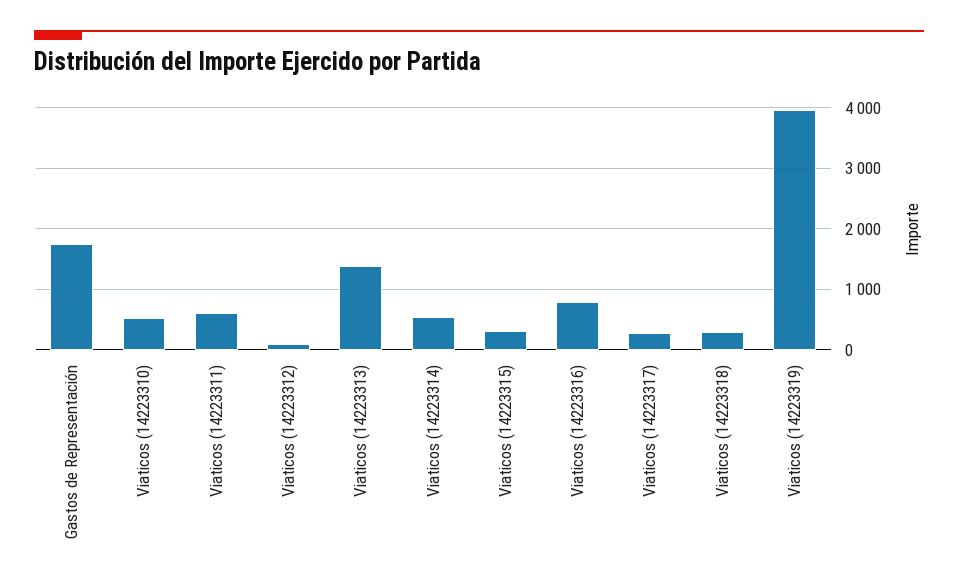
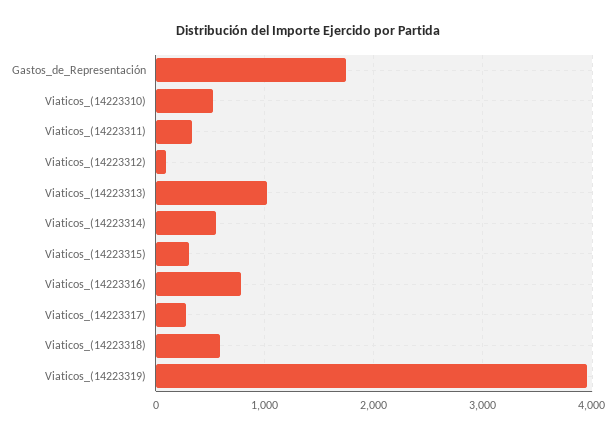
Viaticos (14223311): 600 -> 300
Viaticos (14223313): 1400 -> 1000
Viaticos (14223318): 300 -> 600

